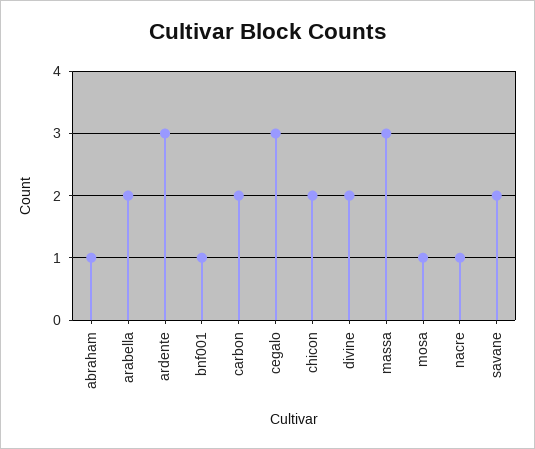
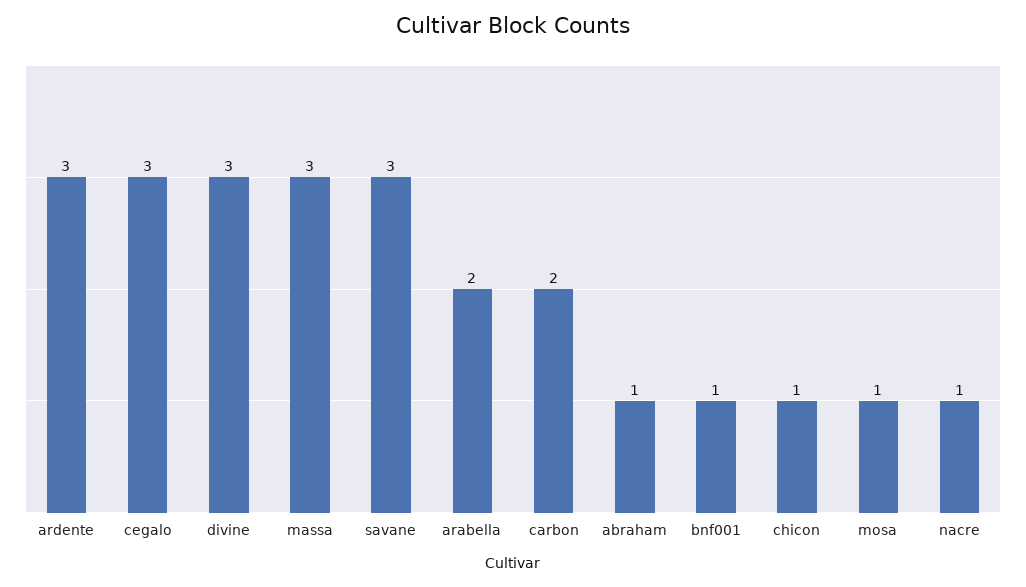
chicon: 2 -> 1
divine: 2 -> 3
savane: 2 -> 3

